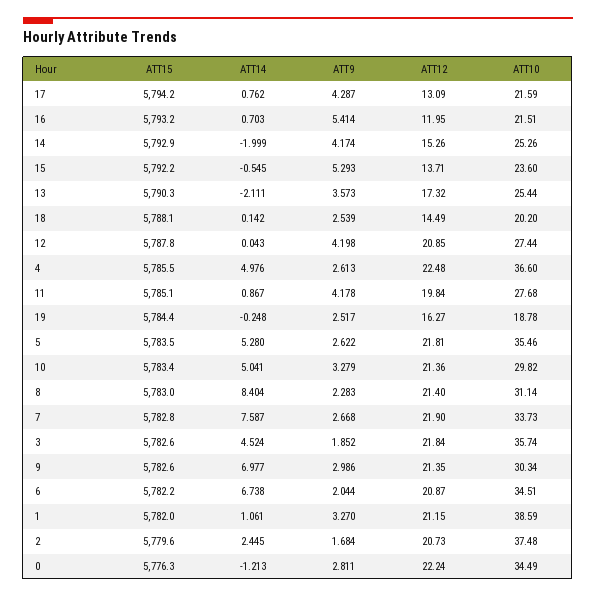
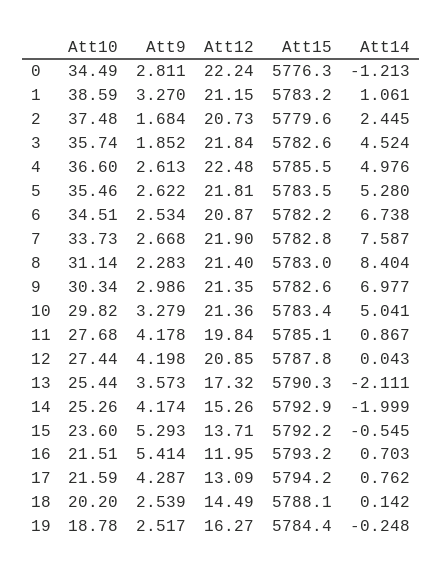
ATT9, 6: 2.044 -> 2.534
ATT15, 1: 5782 -> 5783.2

